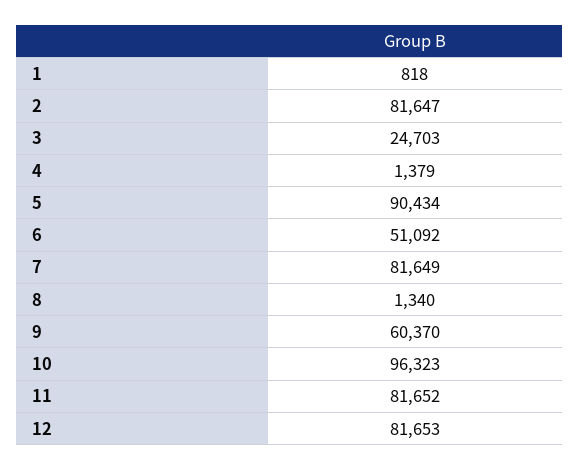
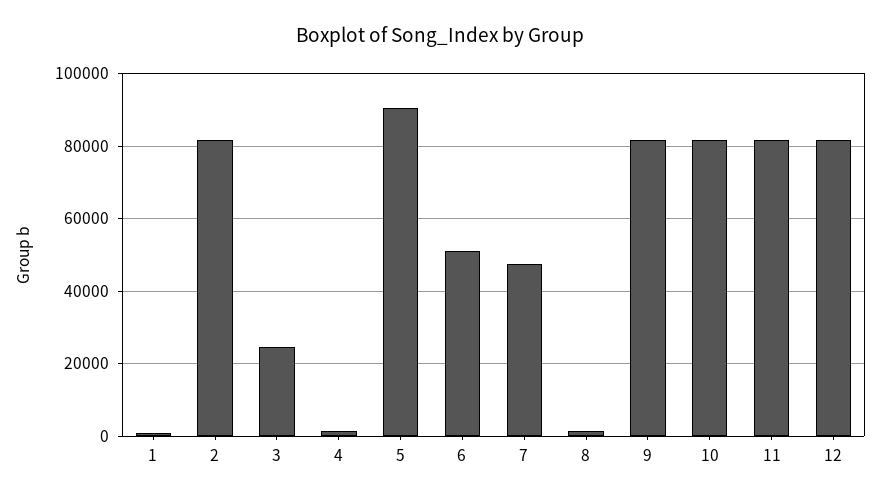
7: 81649 -> 48000
9: 60370 -> 82000
10: 96323 -> 82000

